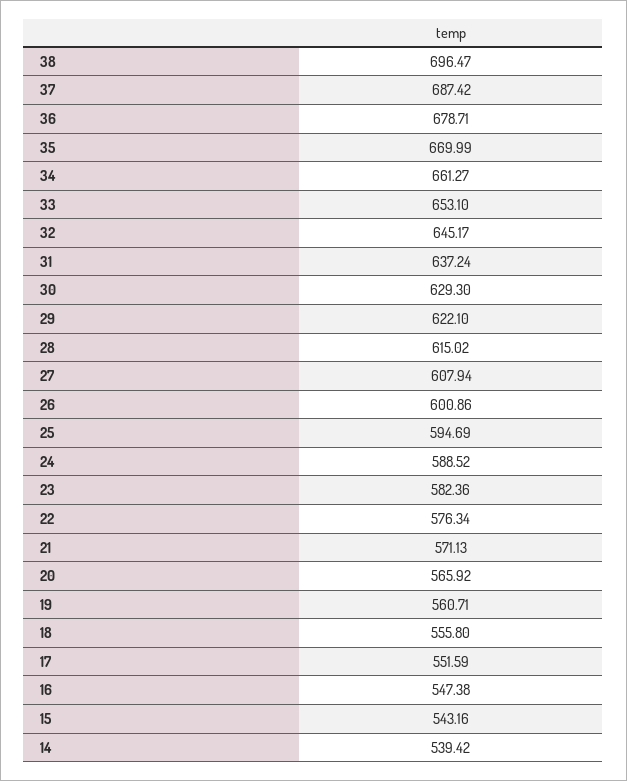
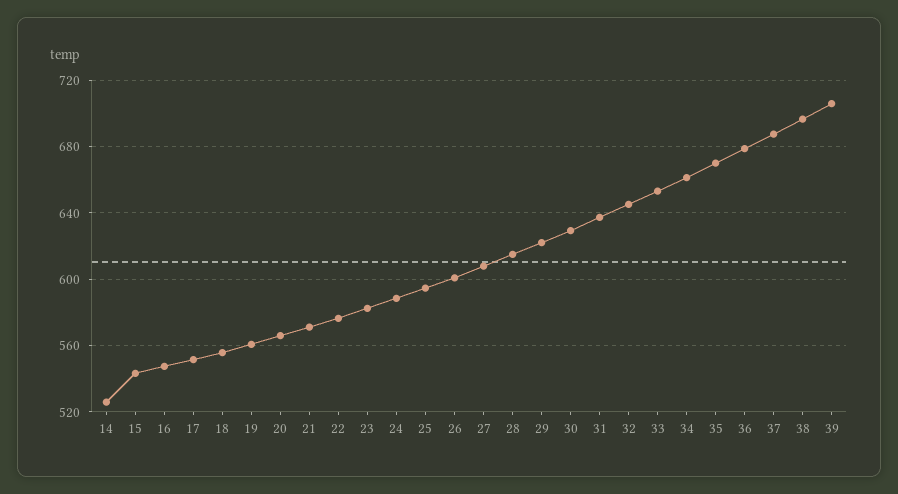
14: 539.42 -> 525
39: none -> 705

